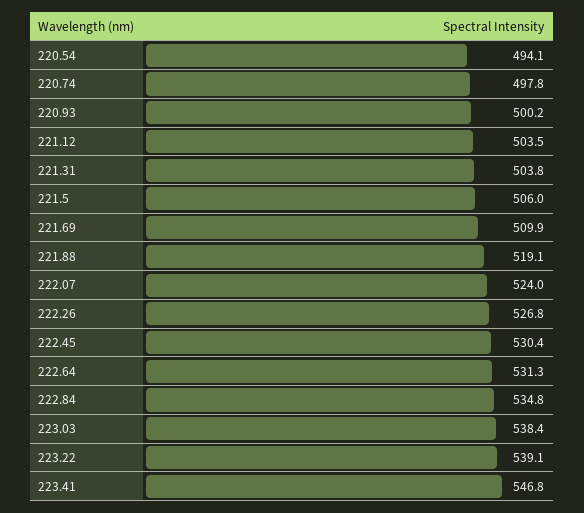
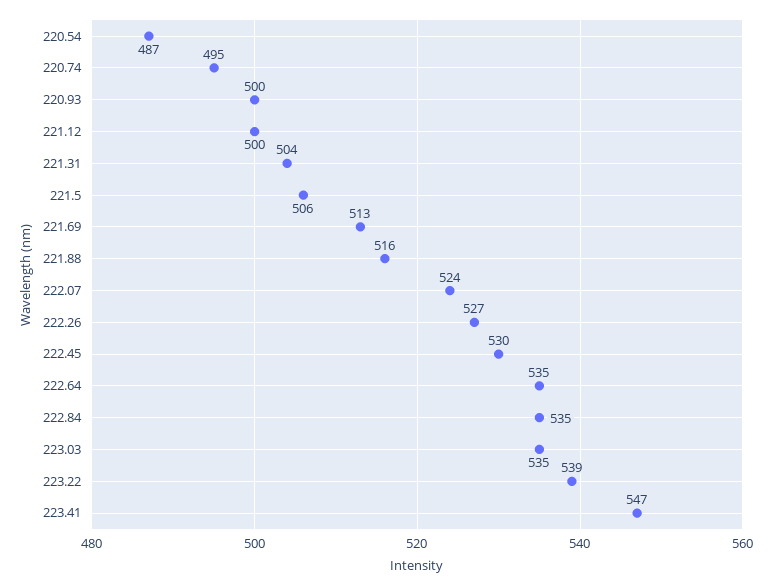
220.54: 494.1 -> 487
220.74: 497.8 -> 495
221.12: 503.5 -> 500
221.69: 509.9 -> 513
221.88: 519.1 -> 516
222.64: 531.3 -> 535
223.03: 538.4 -> 535

